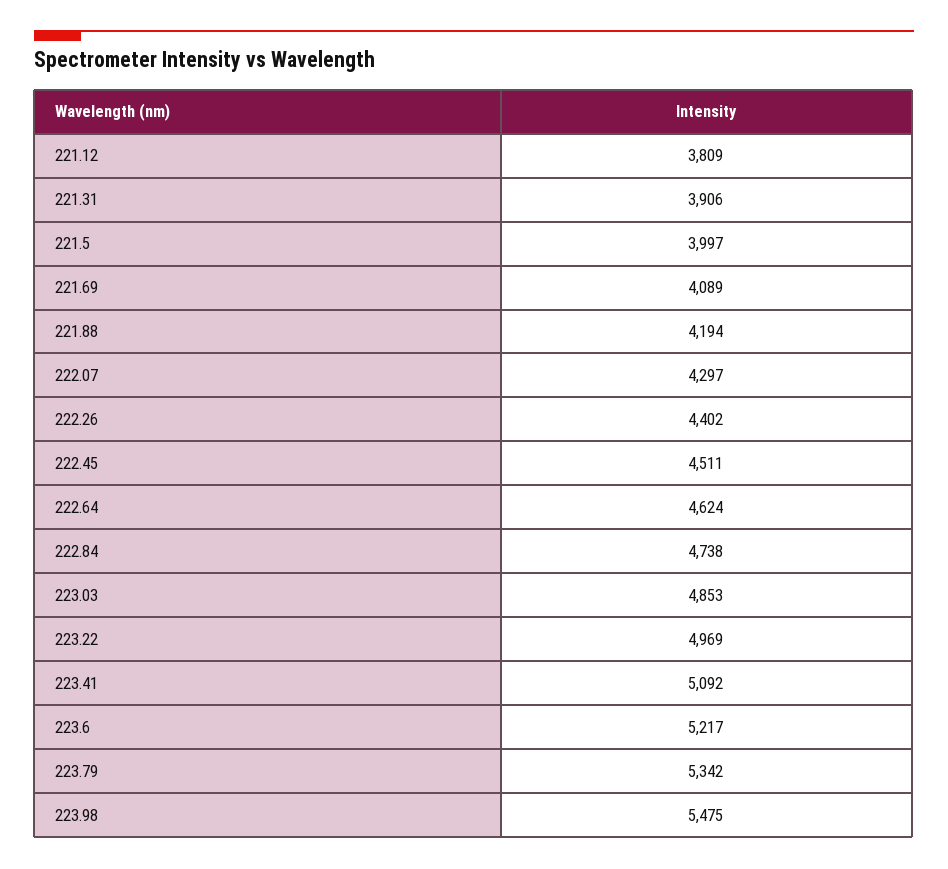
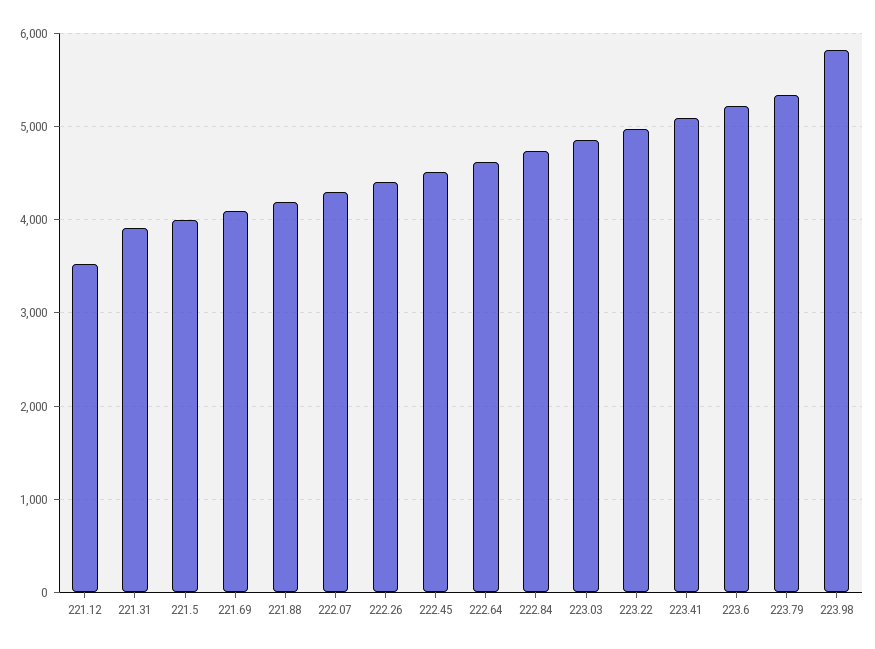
221.12: 3809 -> 3500
223.98: 5475 -> 5800

